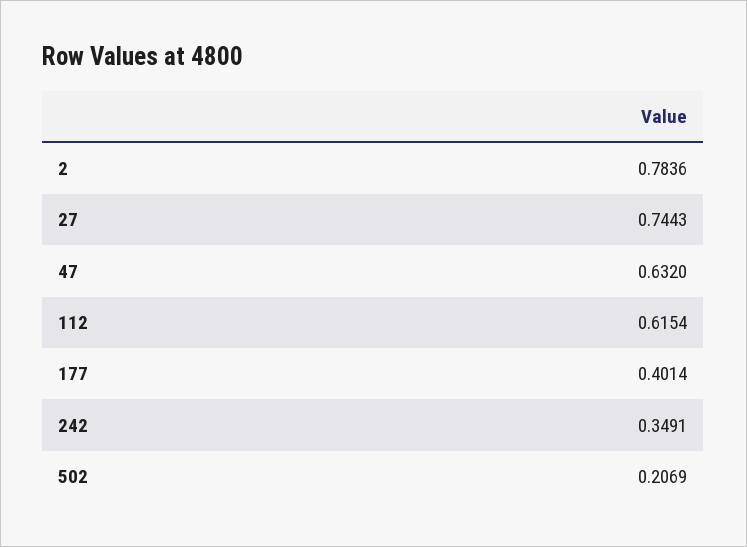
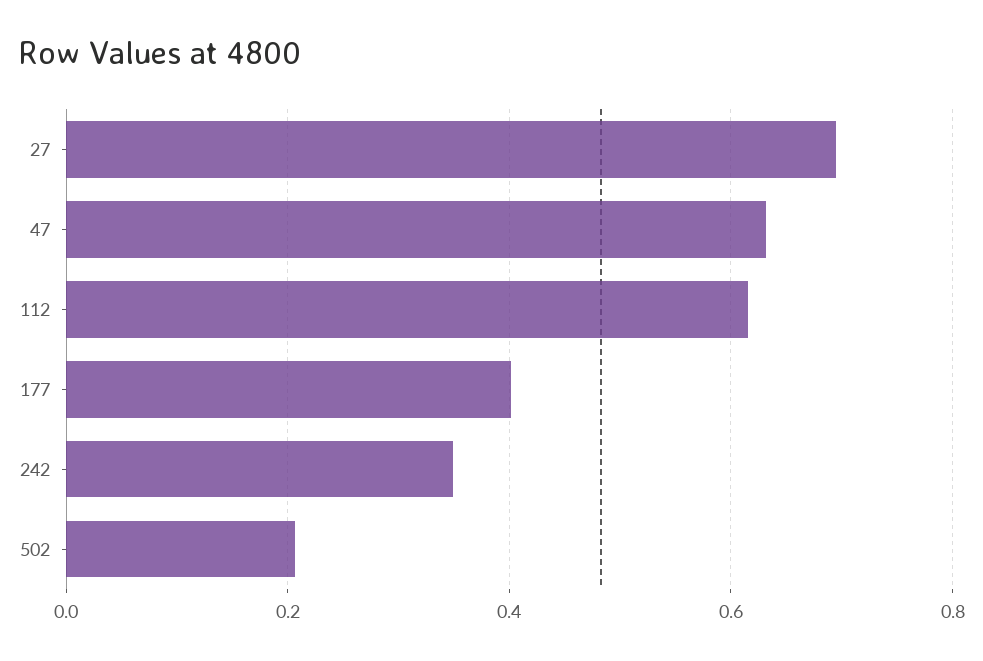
2: 0.7836 -> none
27: 0.7443 -> 0.7

